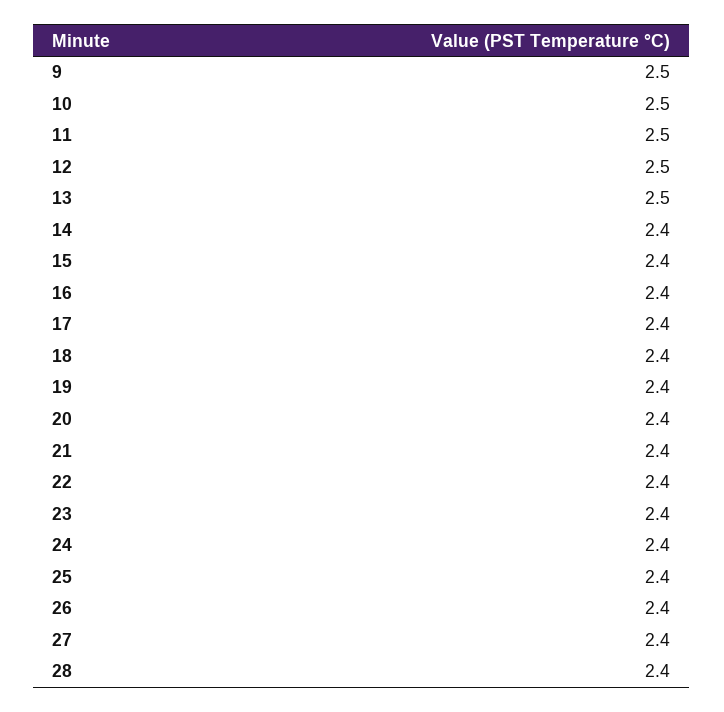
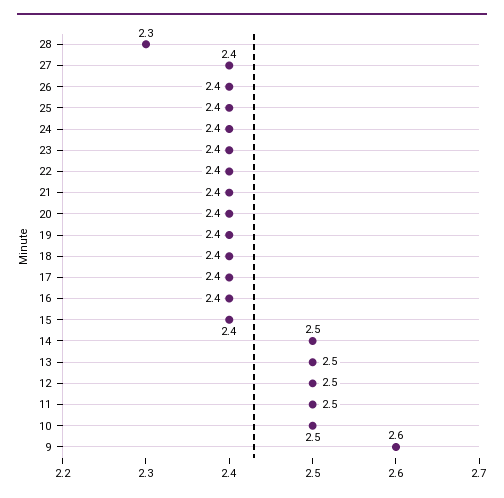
9: 2.5 -> 2.6
14: 2.4 -> 2.5
28: 2.4 -> 2.3

